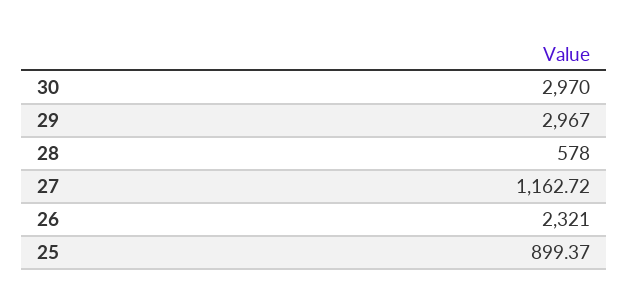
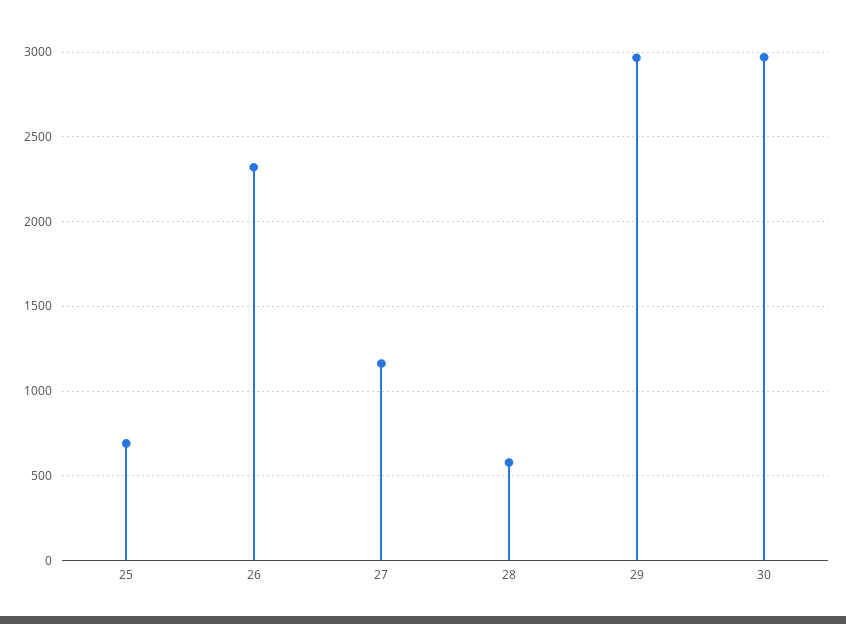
25: 899.37 -> 700

